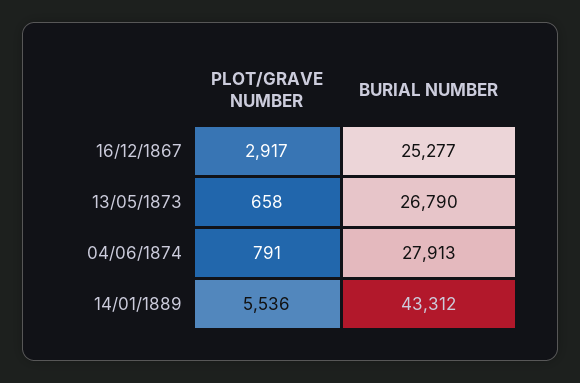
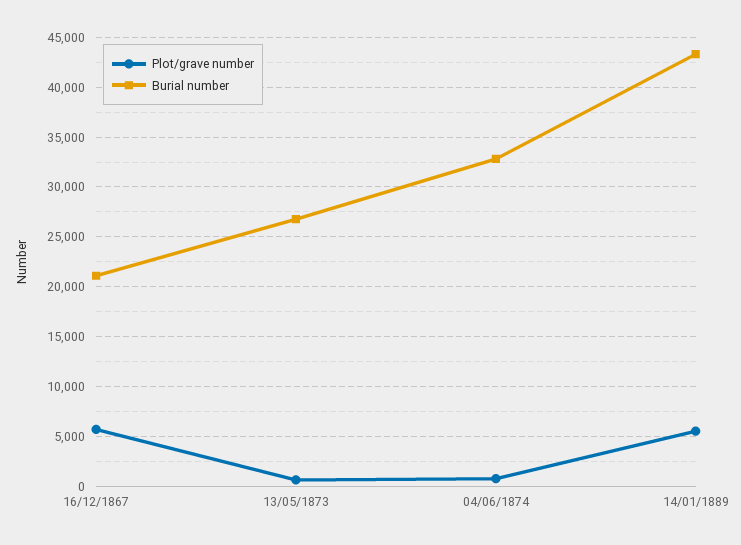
PLOT/GRAVE NUMBER, 16/12/1867: 2917 -> 6000
BURIAL NUMBER, 16/12/1867: 25277 -> 21000
BURIAL NUMBER, 04/06/1874: 27913 -> 33000

